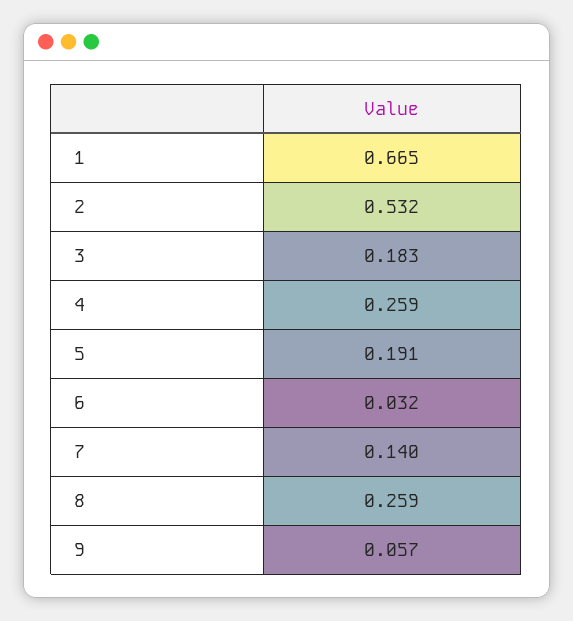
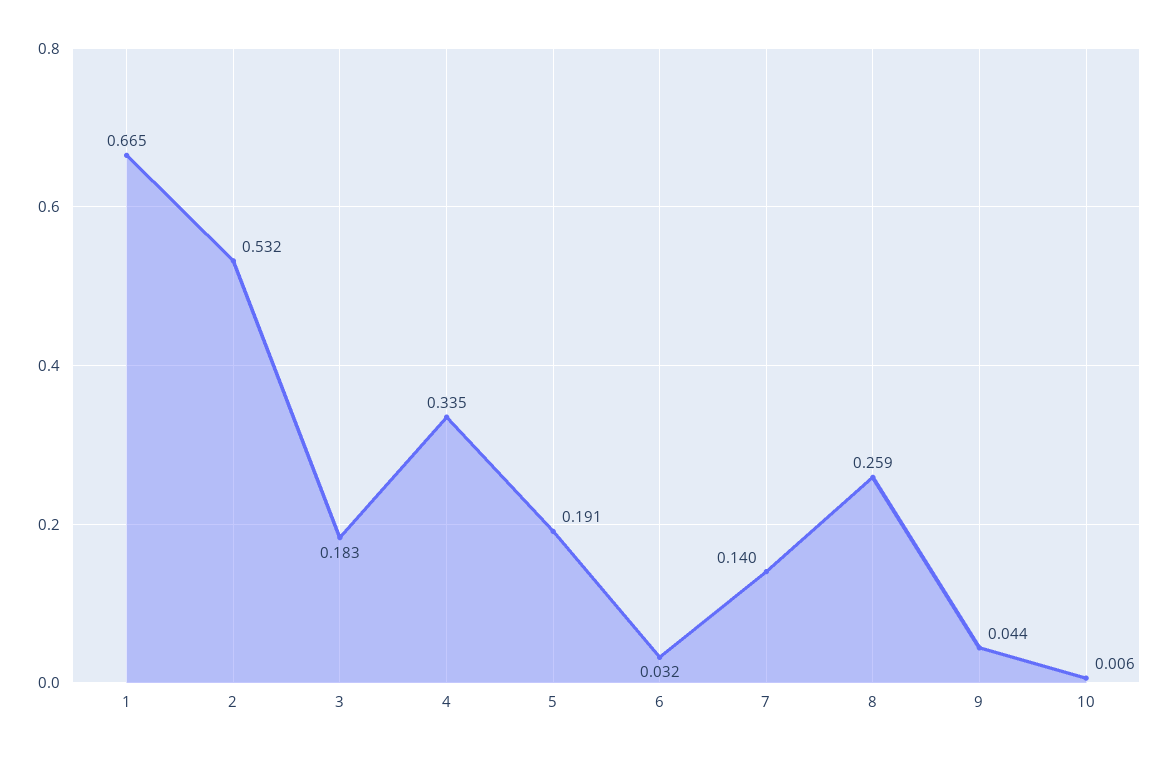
4: 0.259 -> 0.335
9: 0.057 -> 0.044
10: none -> 0.006

